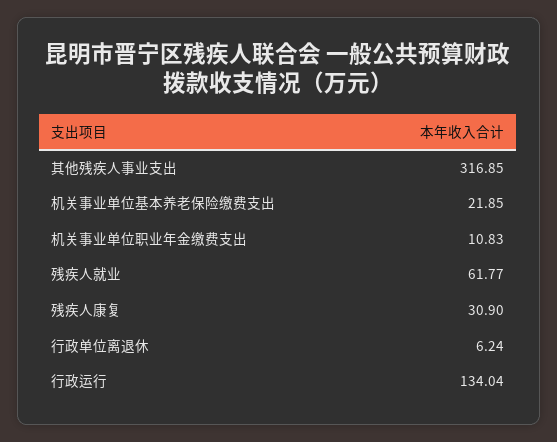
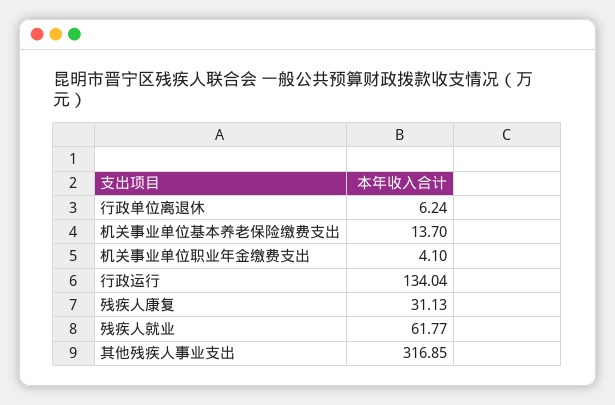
机关事业单位基本养老保险缴费支出: 21.85 -> 13.7
机关事业单位职业年金缴费支出: 10.83 -> 4.1
残疾人康复: 30.9 -> 31.13

